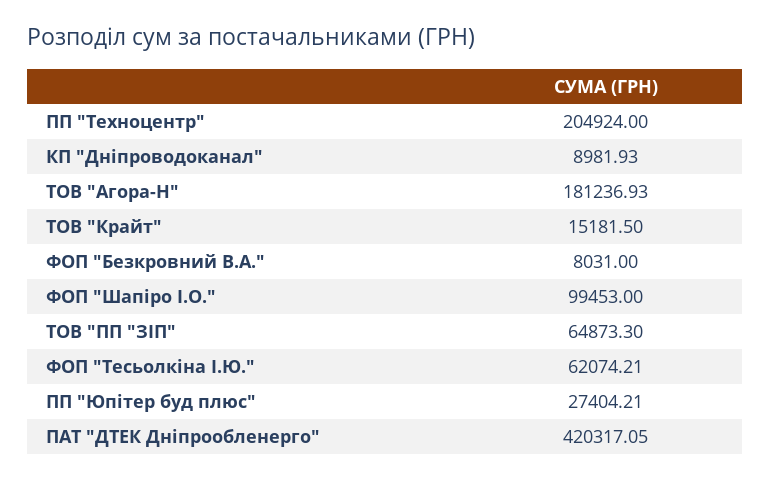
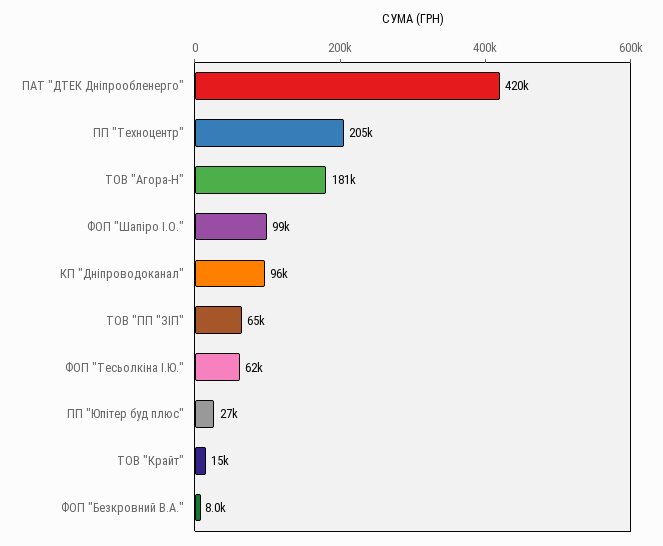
КП "Дніпроводоканал": 8981.93 -> 96000

